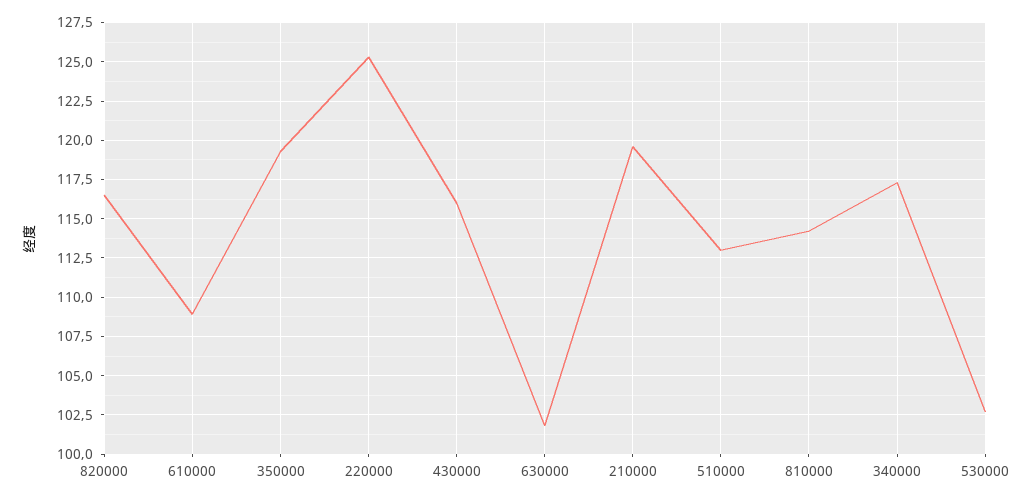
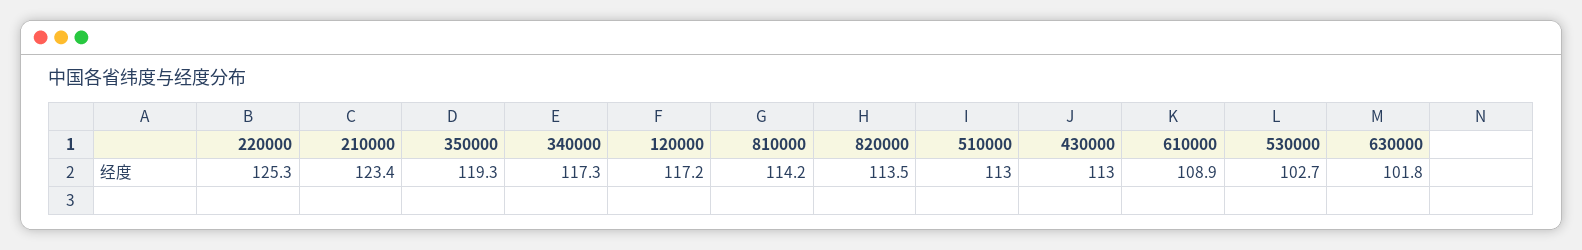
820000: 116.5 -> 113.5
430000: 116 -> 113
210000: 119.5 -> 123.4
120000: none -> 117.2

